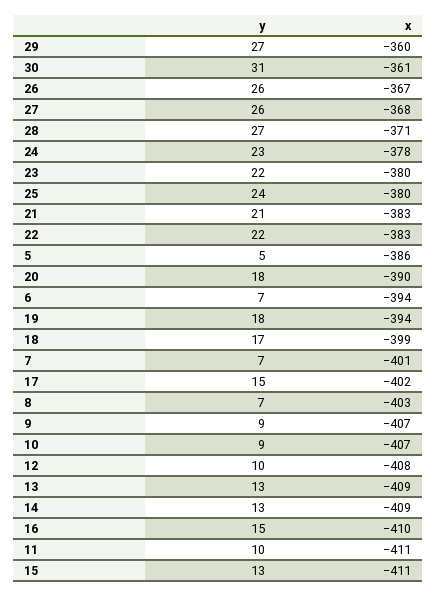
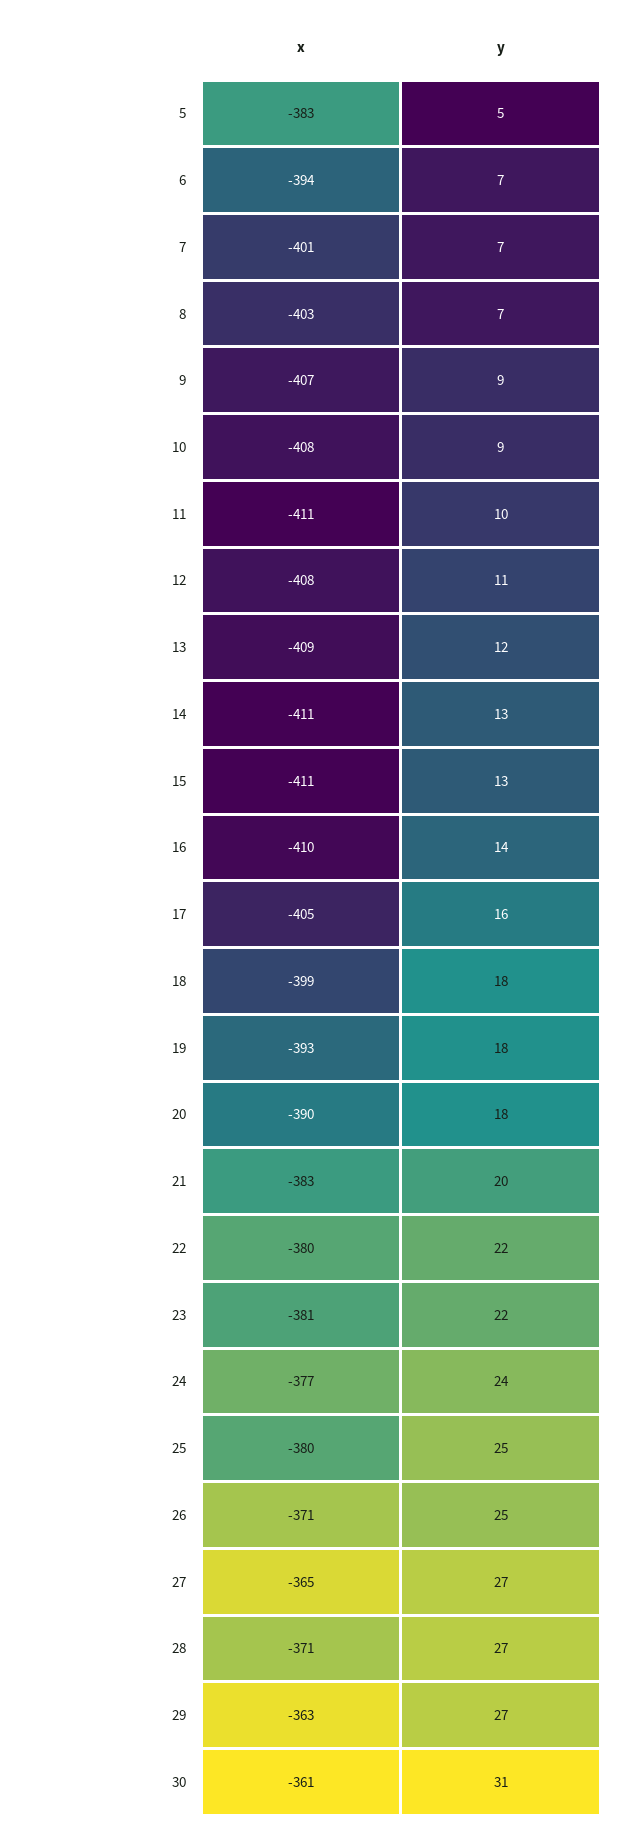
x, 29: -360 -> -363
y, 26: 26 -> 25
x, 26: -367 -> -371
y, 27: 26 -> 27
x, 27: -368 -> -365
y, 24: 23 -> 24
x, 24: -378 -> -377
x, 23: -380 -> -381
y, 25: 24 -> 25
y, 21: 21 -> 20
x, 22: -383 -> -380
x, 5: -386 -> -383
x, 19: -394 -> -393
y, 18: 17 -> 18
y, 17: 15 -> 16
x, 17: -402 -> -405
x, 10: -407 -> -408
y, 12: 10 -> 11
y, 13: 13 -> 12
x, 14: -409 -> -411
y, 16: 15 -> 14

